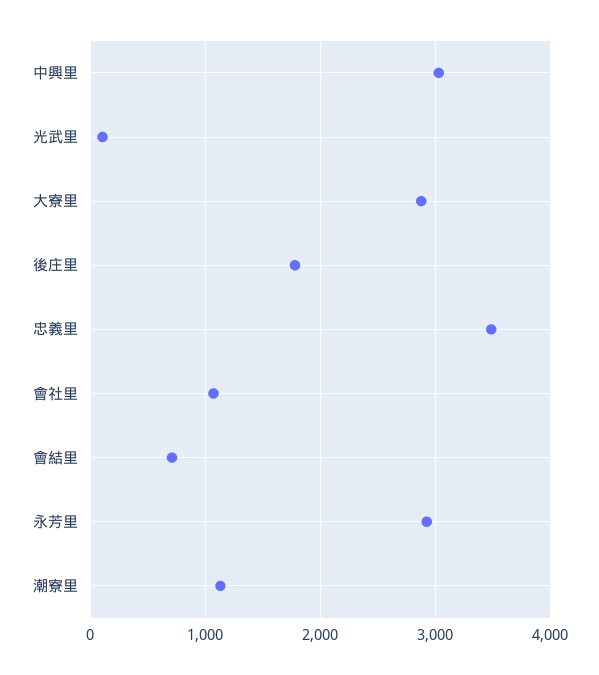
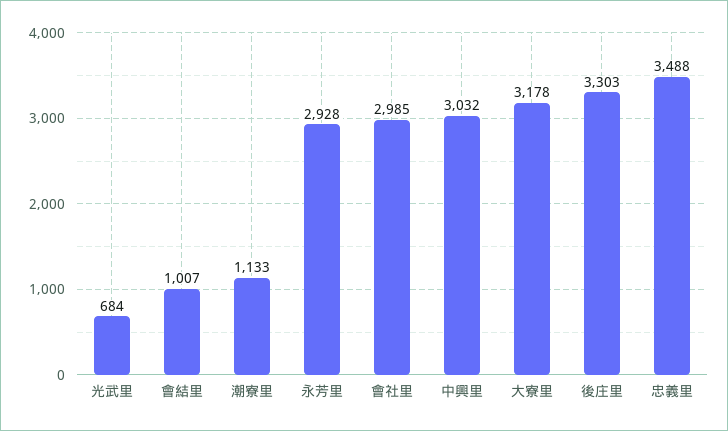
光武里: 100 -> 684
大寮里: 2900 -> 3178
後庄里: 1800 -> 3303
會社里: 1100 -> 2985
會結里: 700 -> 1007

